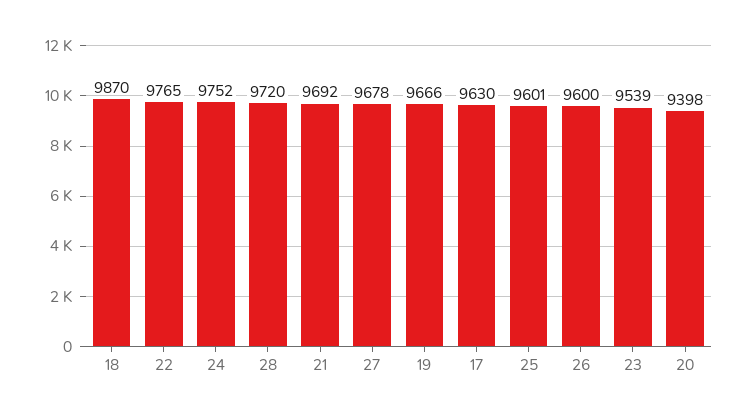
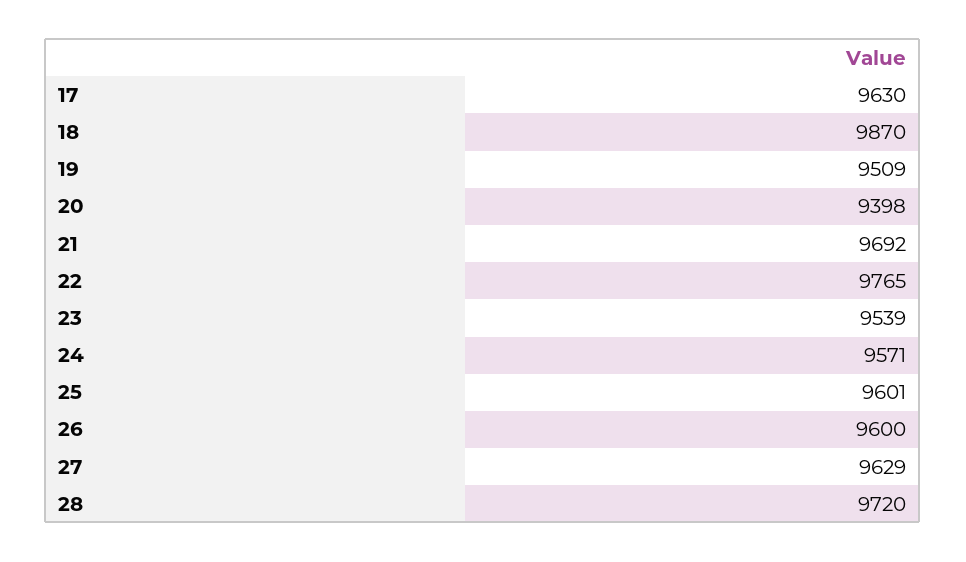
24: 9752 -> 9571
27: 9678 -> 9629
19: 9666 -> 9509

